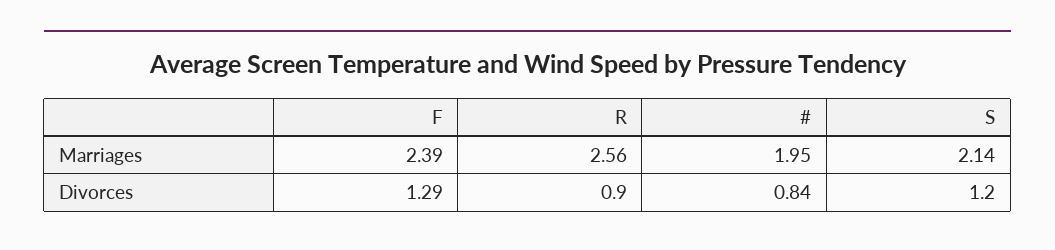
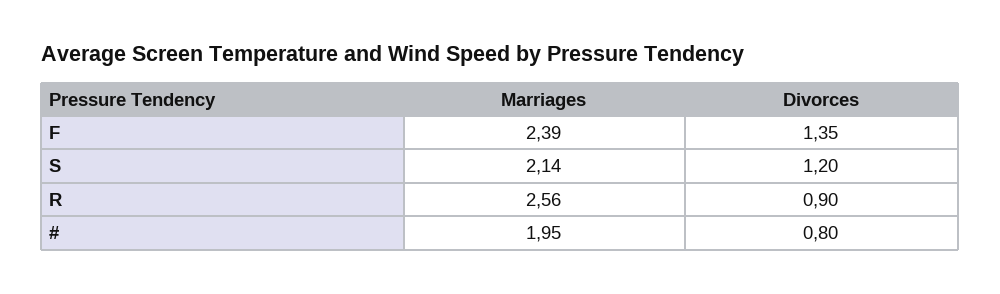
F, Divorces: 1.29 -> 1.35
#, Divorces: 0.84 -> 0.8

